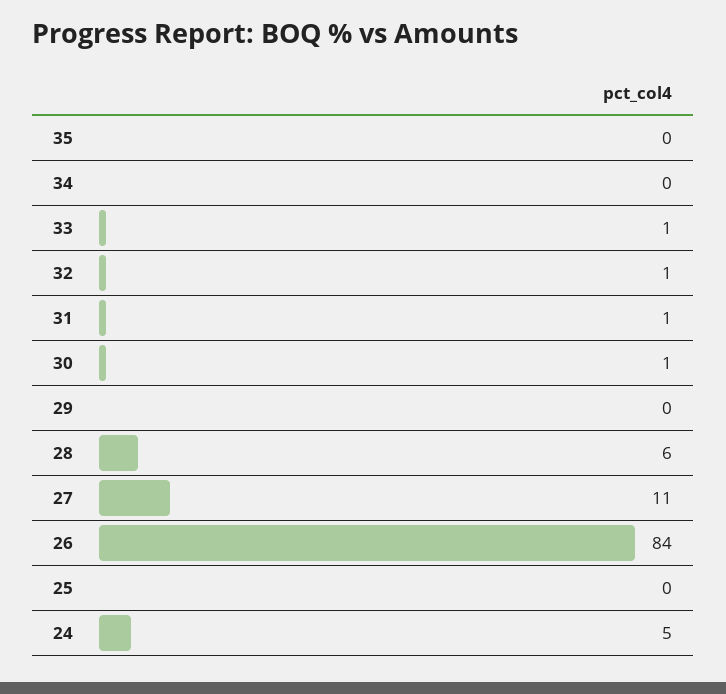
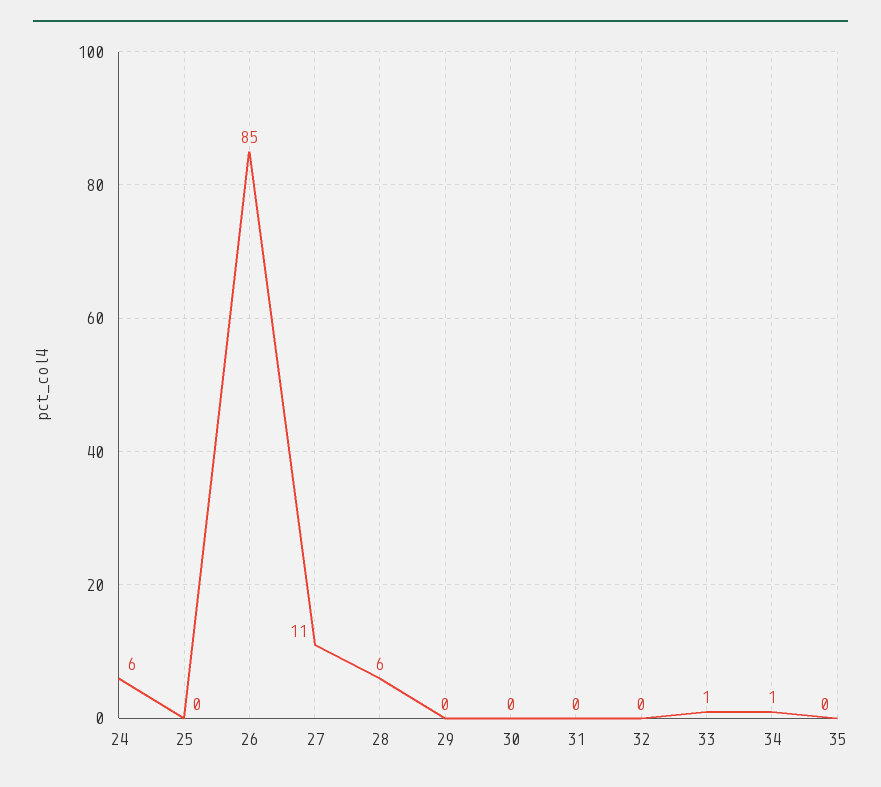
34: 0 -> 1
32: 1 -> 0
31: 1 -> 0
30: 1 -> 0
26: 84 -> 85
24: 5 -> 6

